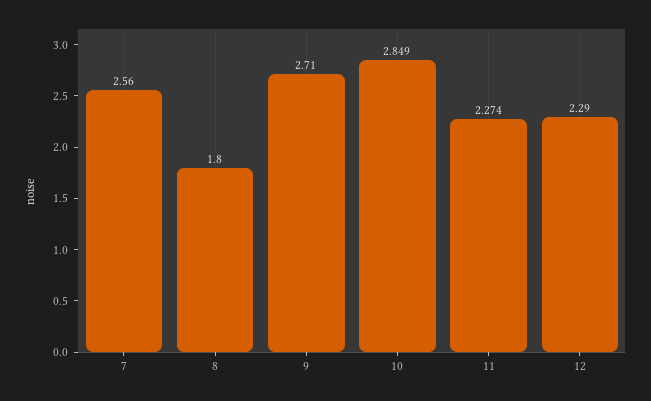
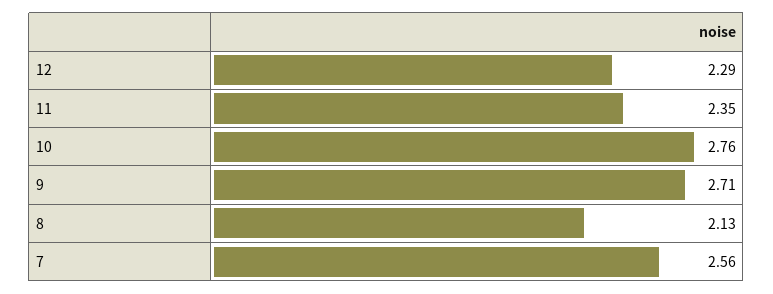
8: 1.8 -> 2.13
10: 2.849 -> 2.76
11: 2.274 -> 2.35

